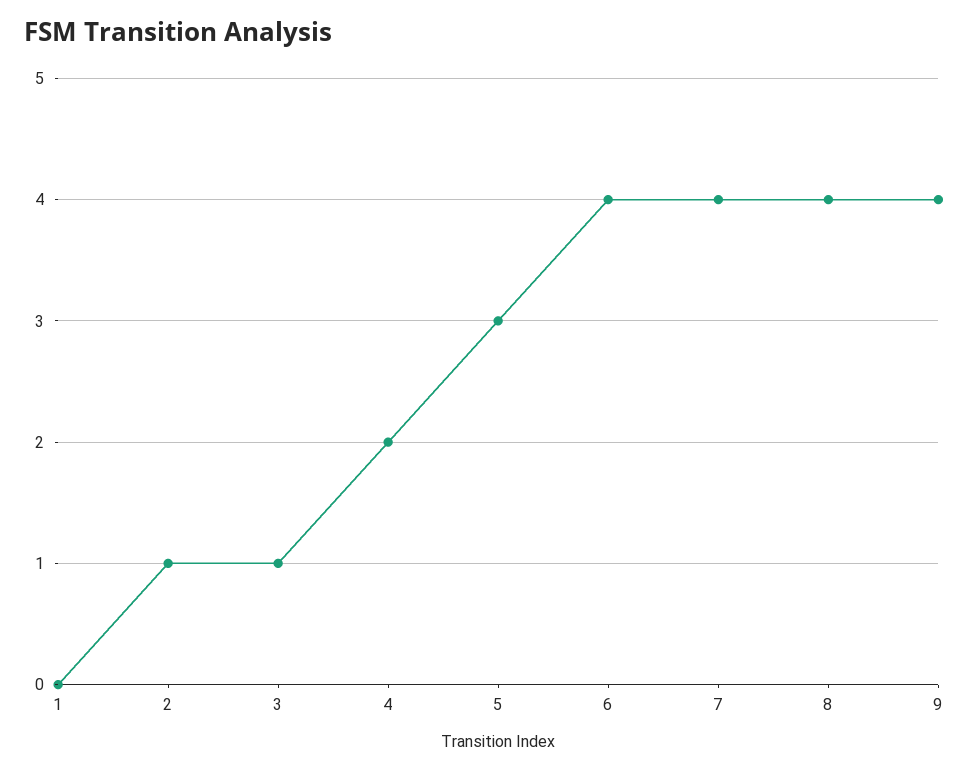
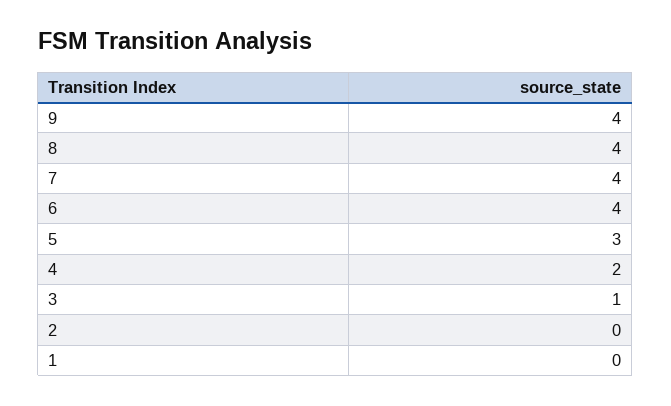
2: 1 -> 0

